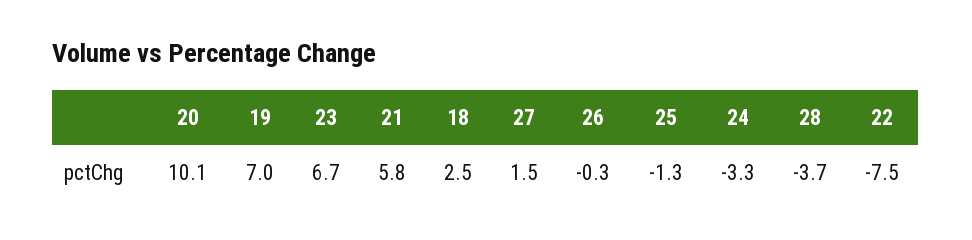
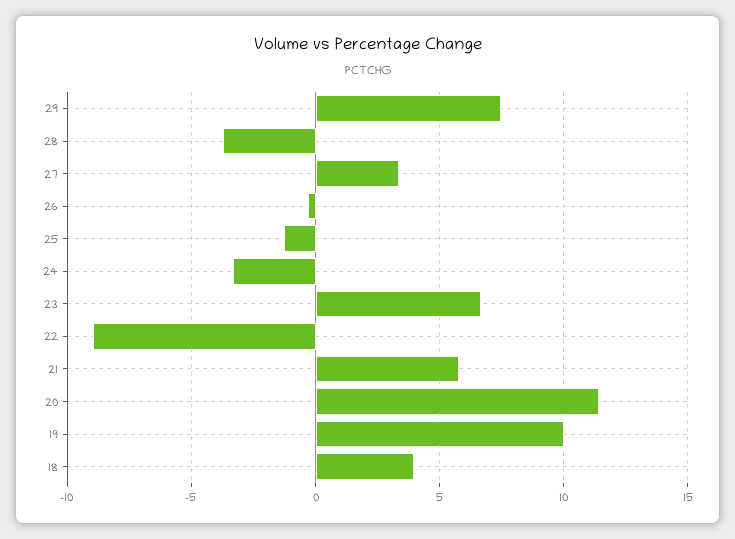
20: 10.1 -> 11.5
19: 7 -> 10
18: 2.5 -> 4
27: 1.5 -> 3.5
22: -7.5 -> -9
29: none -> 7.5

